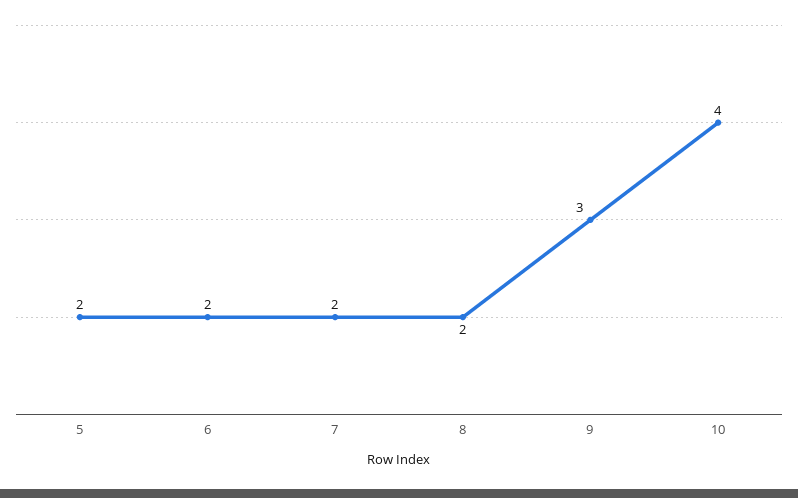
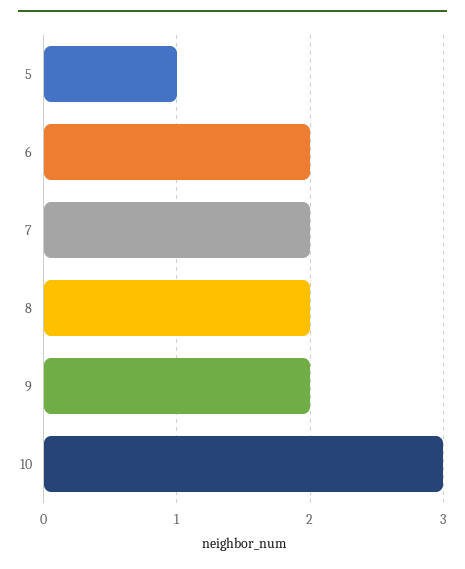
5: 2 -> 1
9: 3 -> 2
10: 4 -> 3

